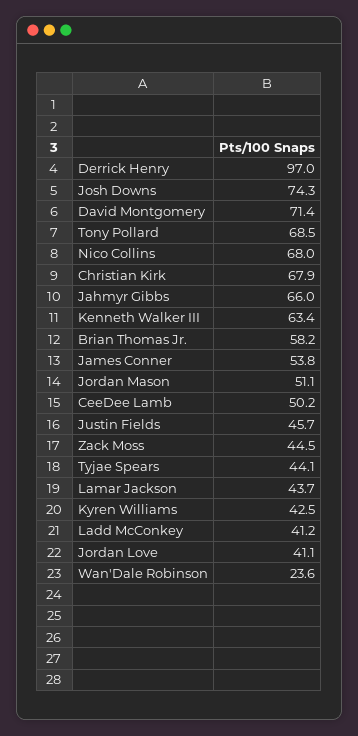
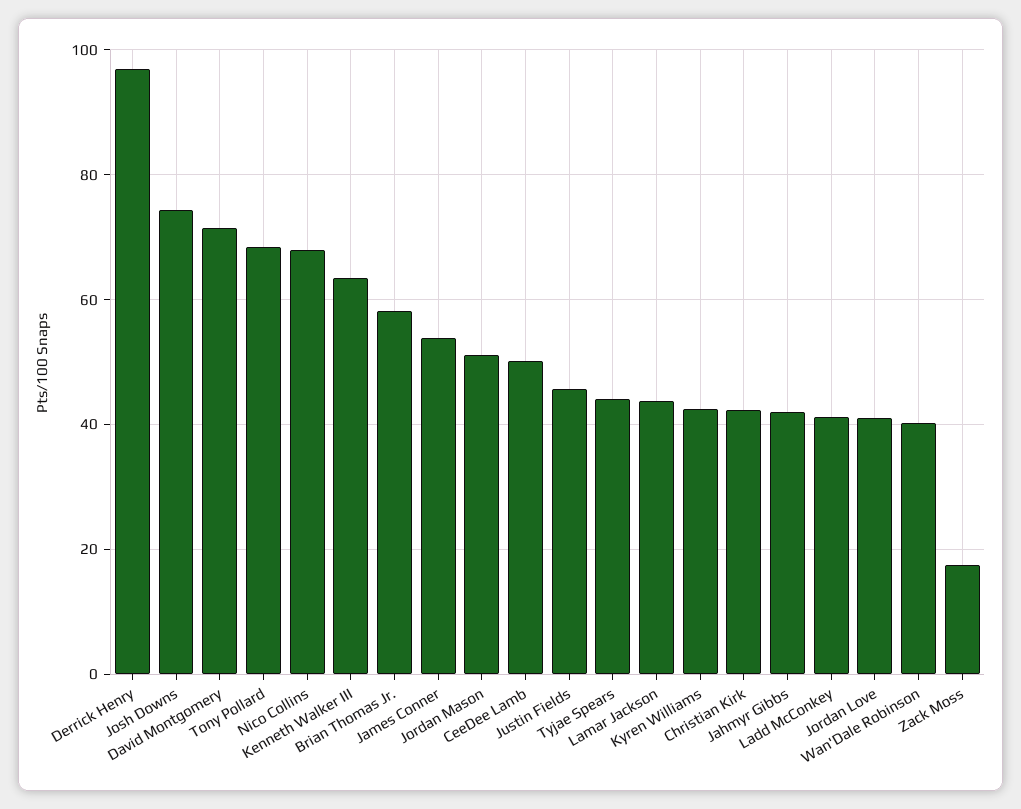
Christian Kirk: 67.9 -> 42
Jahmyr Gibbs: 66 -> 42
Zack Moss: 44.5 -> 18
Wan'Dale Robinson: 23.6 -> 40

